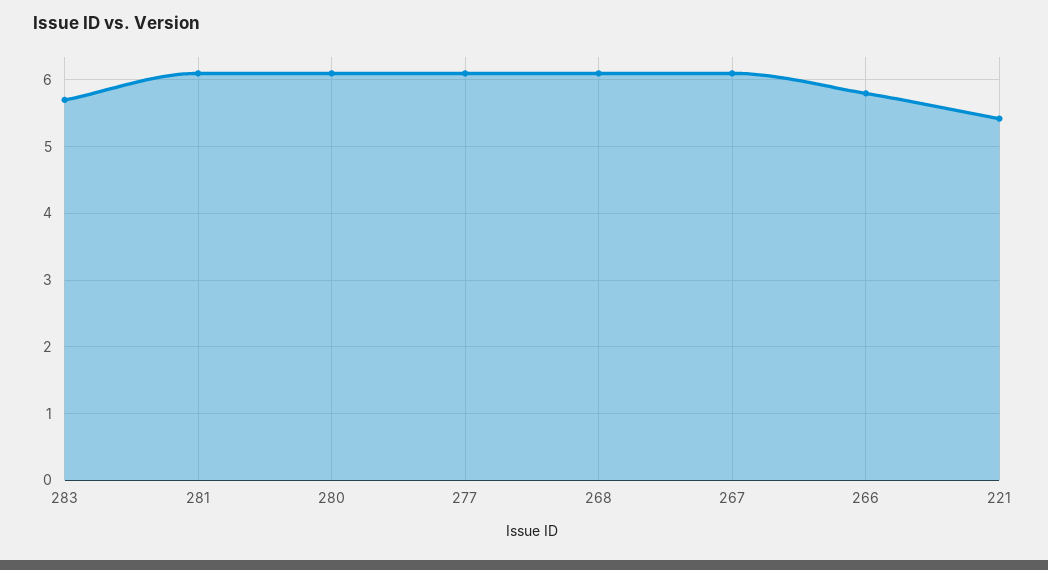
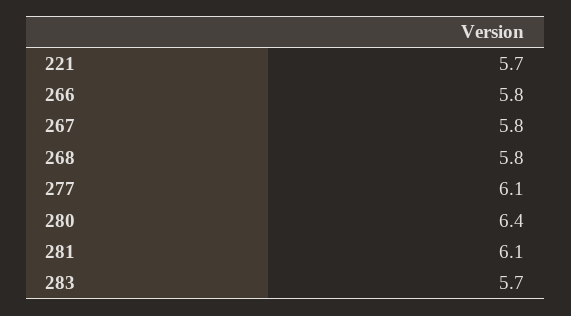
280: 6.1 -> 6.4
268: 6.1 -> 5.8
267: 6.1 -> 5.8
221: 5.4 -> 5.7

